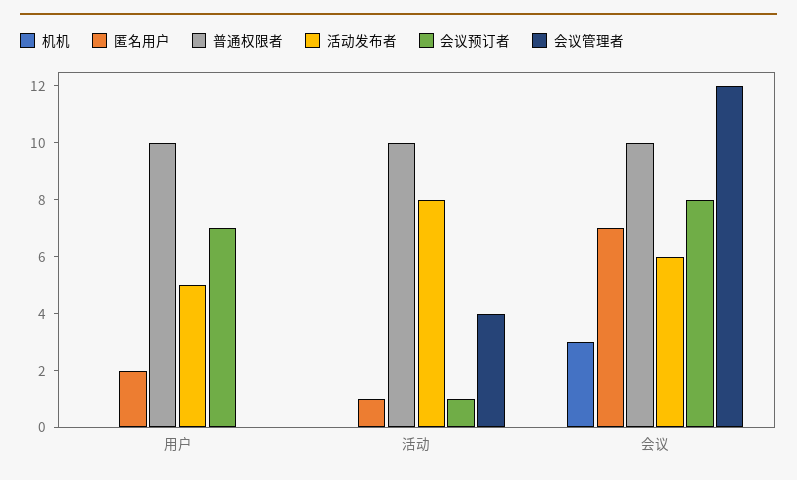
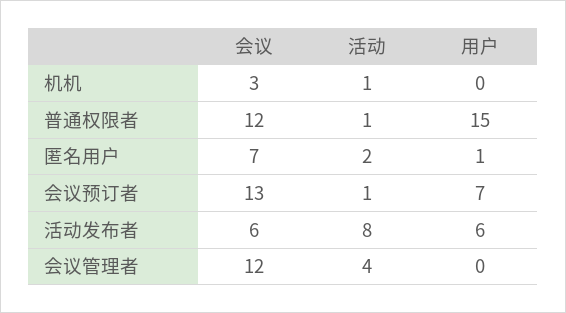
匿名用户, 用户: 2 -> 1
普通权限者, 用户: 10 -> 15
活动发布者, 用户: 5 -> 6
机机, 活动: 0 -> 1
匿名用户, 活动: 1 -> 2
普通权限者, 活动: 10 -> 1
普通权限者, 会议: 10 -> 12
会议预订者, 会议: 8 -> 13

